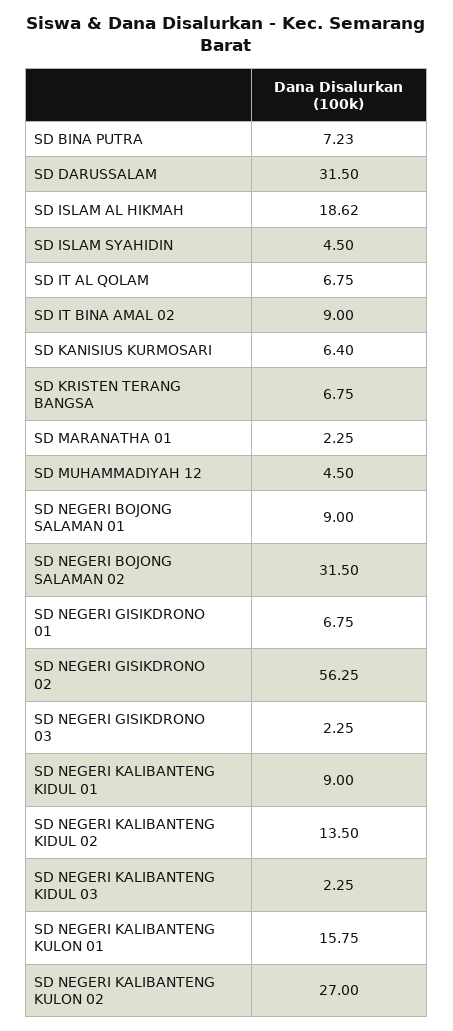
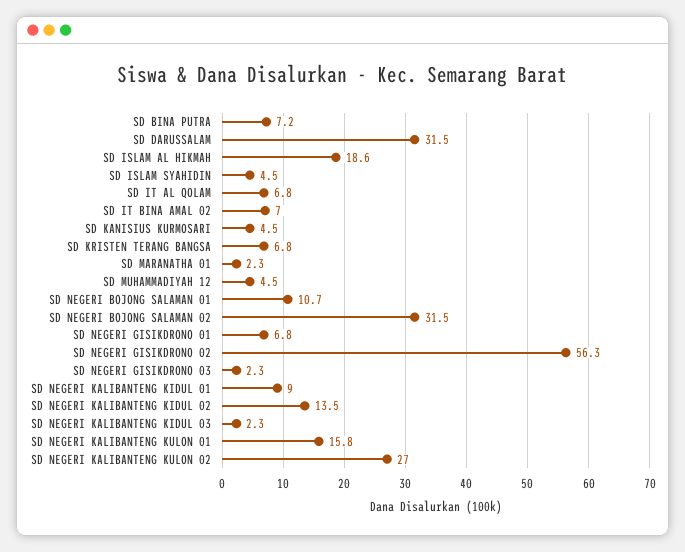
SD IT BINA AMAL 02: 9 -> 7
SD KANISIUS KURMOSARI: 6.4 -> 4.5
SD NEGERI BOJONG SALAMAN 01: 9 -> 10.7

